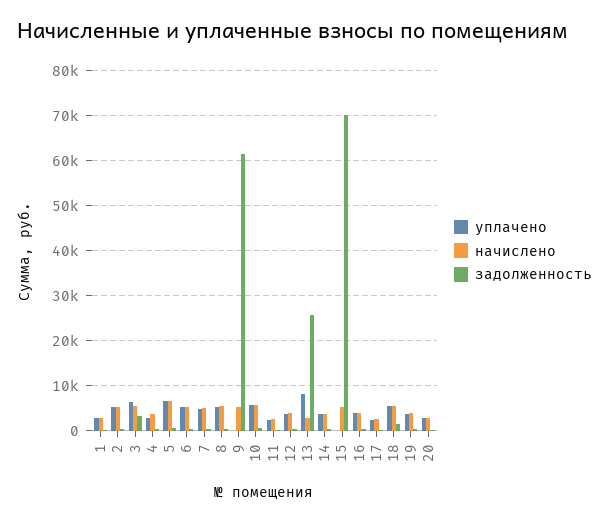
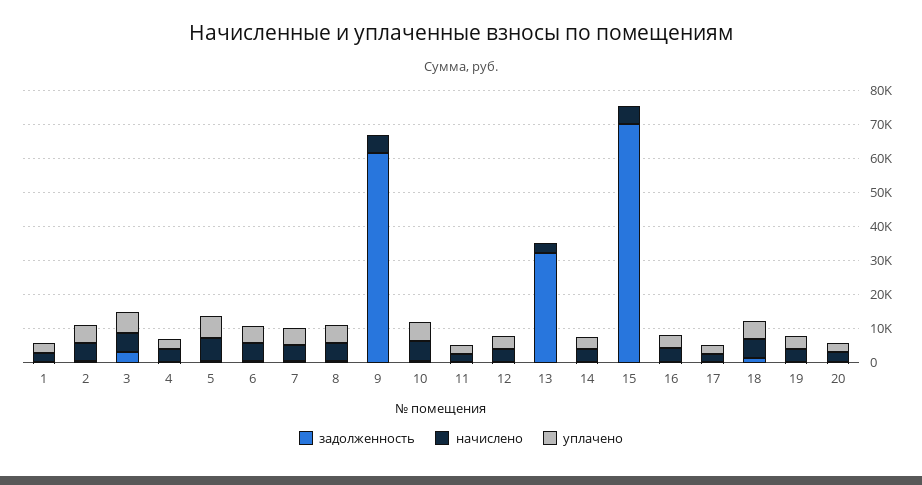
уплачено, 13: 8000 -> 0
задолженность, 13: 26000 -> 32500

